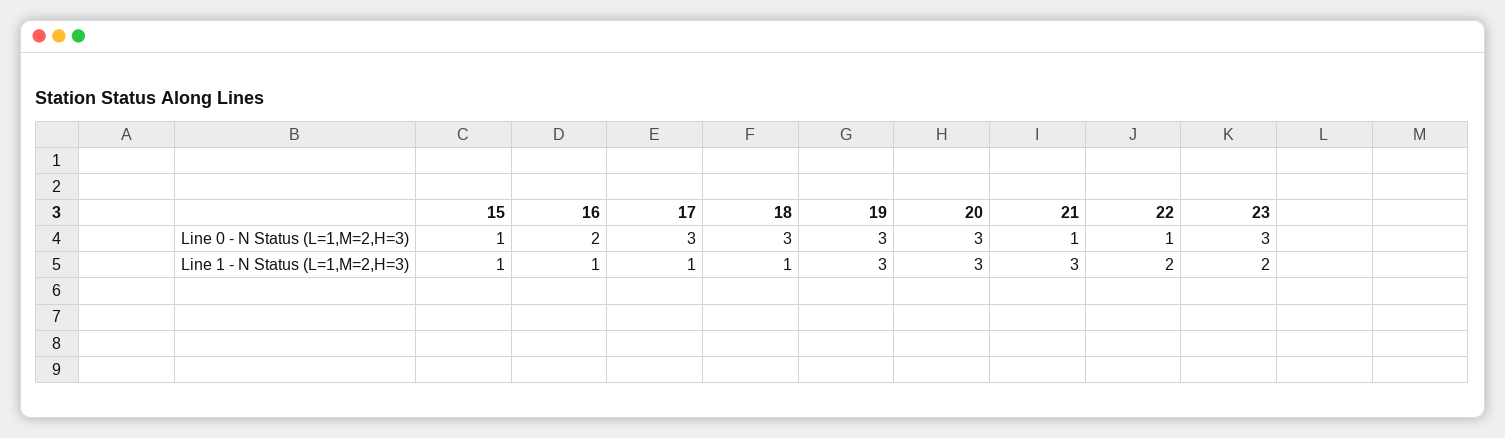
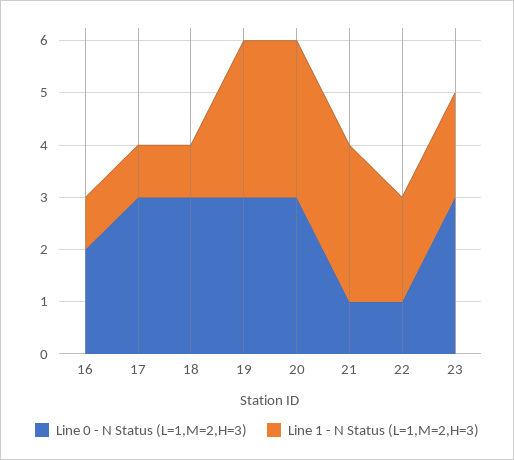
Line 0 - N Status (L=1,M=2,H=3), 15: 1 -> none
Line 1 - N Status (L=1,M=2,H=3), 15: 1 -> none

